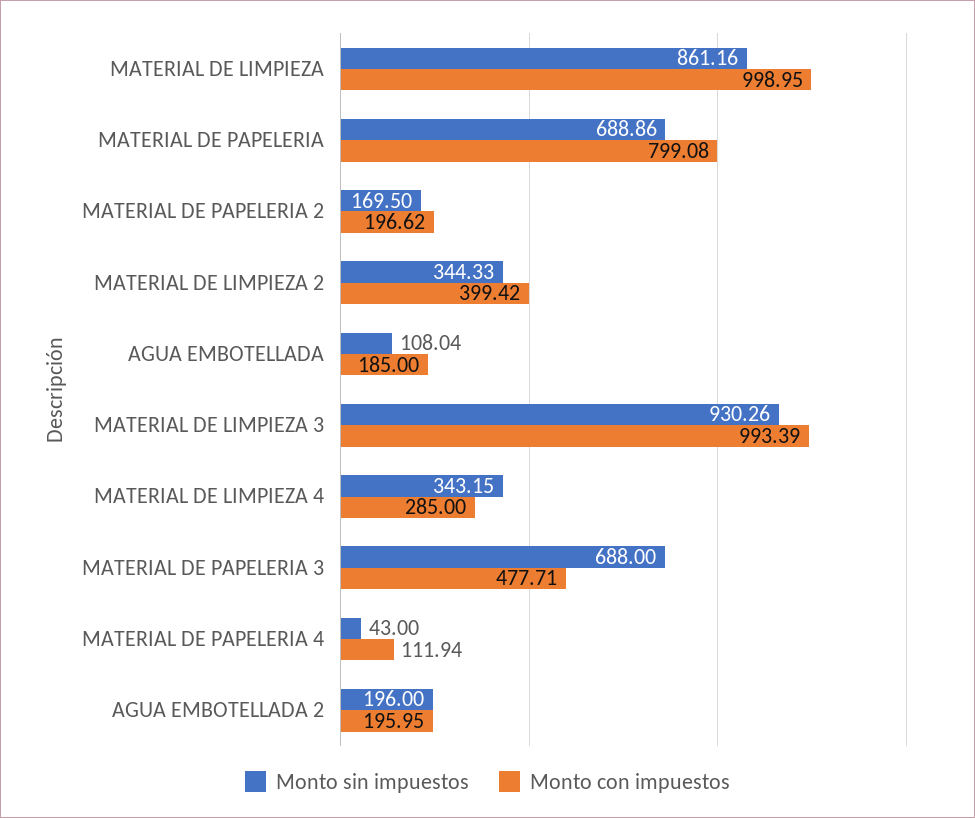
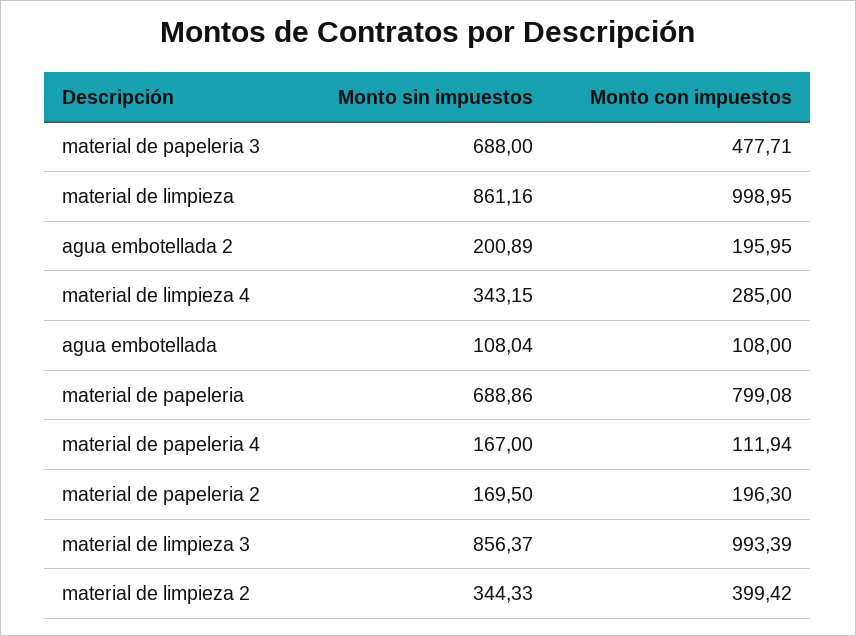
Monto con impuestos, MATERIAL DE PAPELERIA 2: 196.62 -> 196.3
Monto con impuestos, AGUA EMBOTELLADA: 185 -> 108
Monto sin impuestos, MATERIAL DE LIMPIEZA 3: 930.26 -> 856.37
Monto sin impuestos, MATERIAL DE PAPELERIA 4: 43 -> 167
Monto sin impuestos, AGUA EMBOTELLADA 2: 196 -> 200.89

